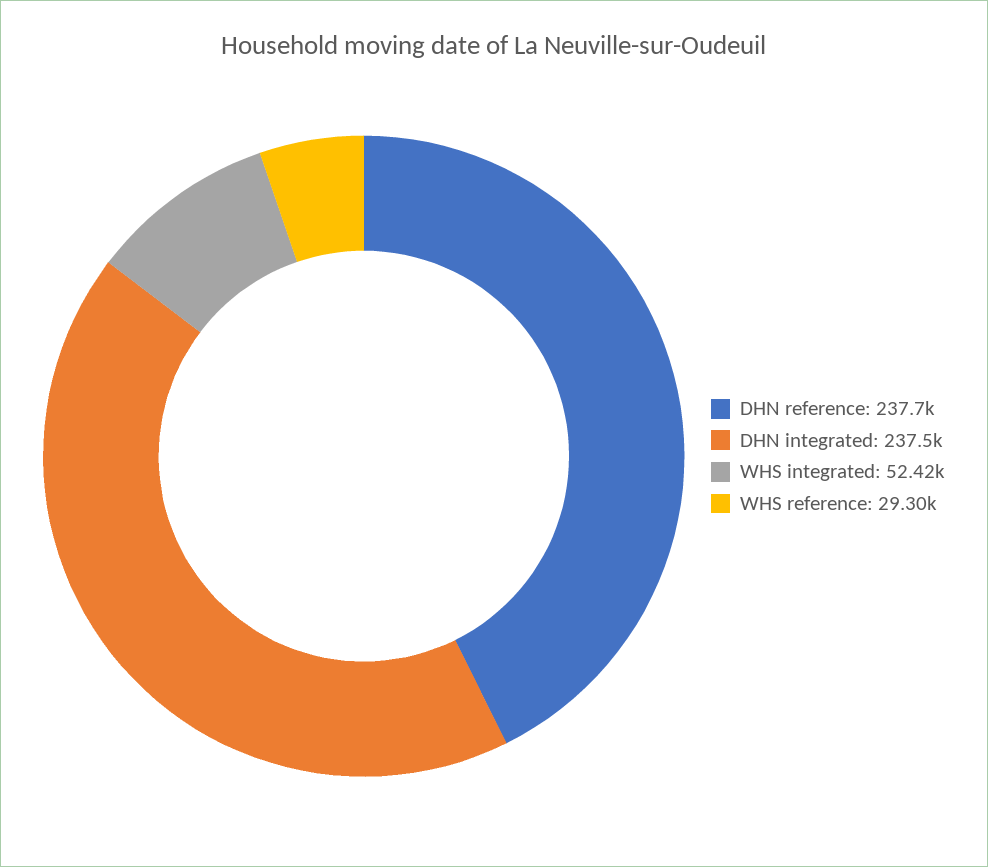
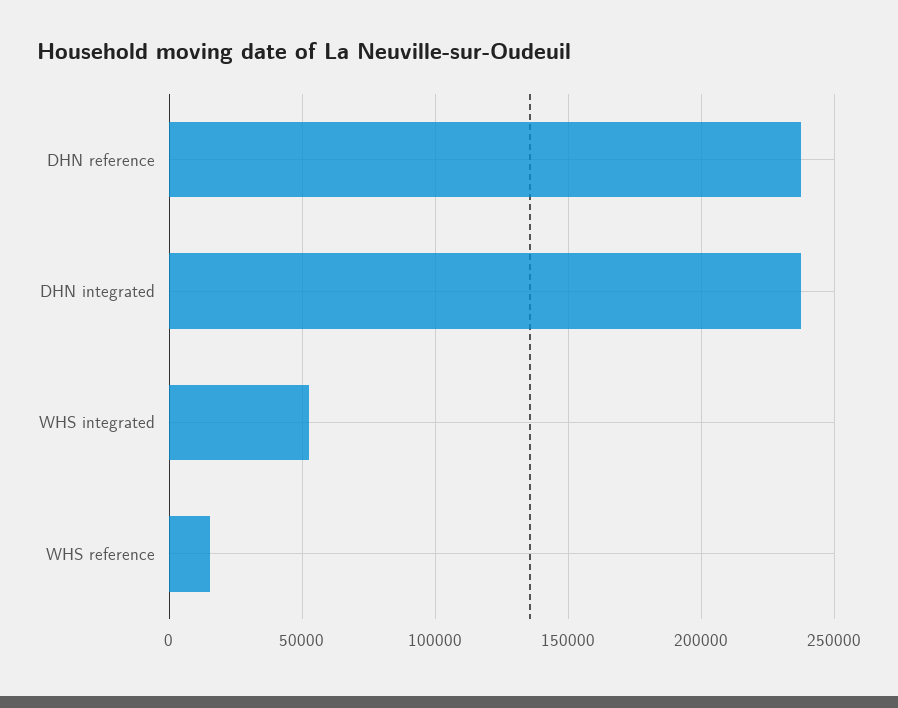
WHS reference: 29300 -> 15000

